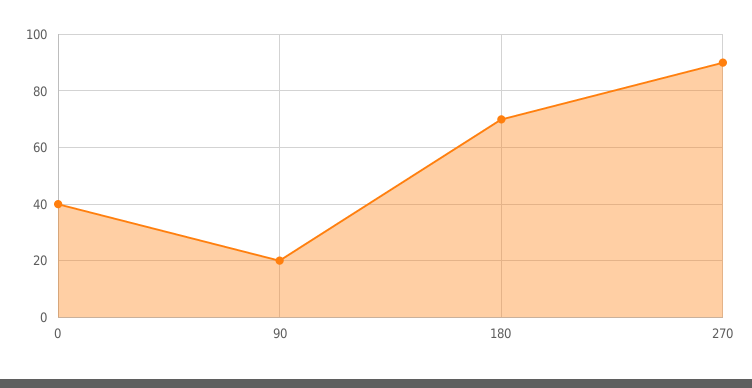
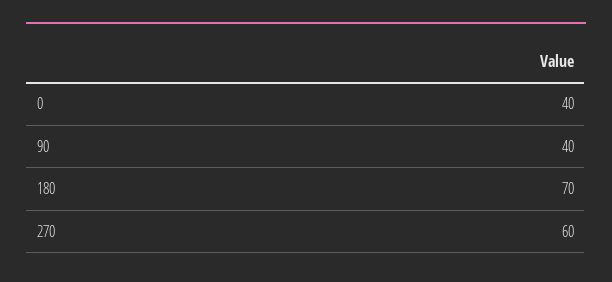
90: 20 -> 40
270: 90 -> 60

